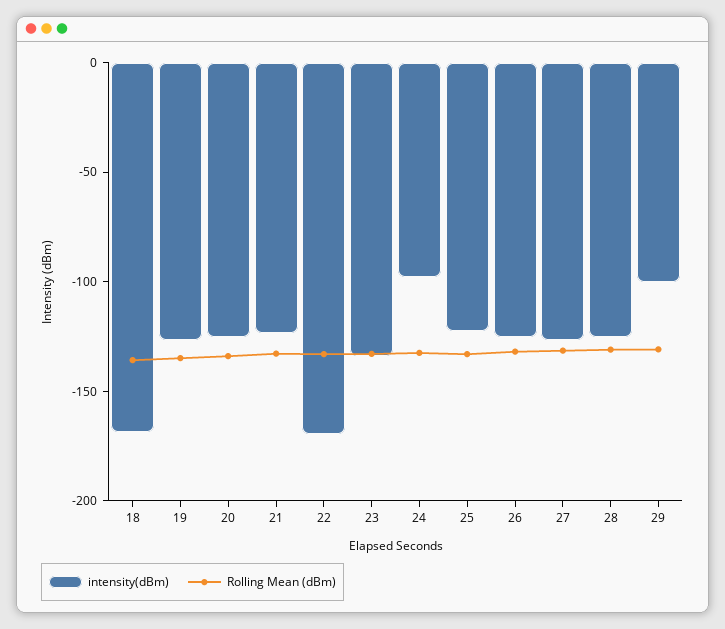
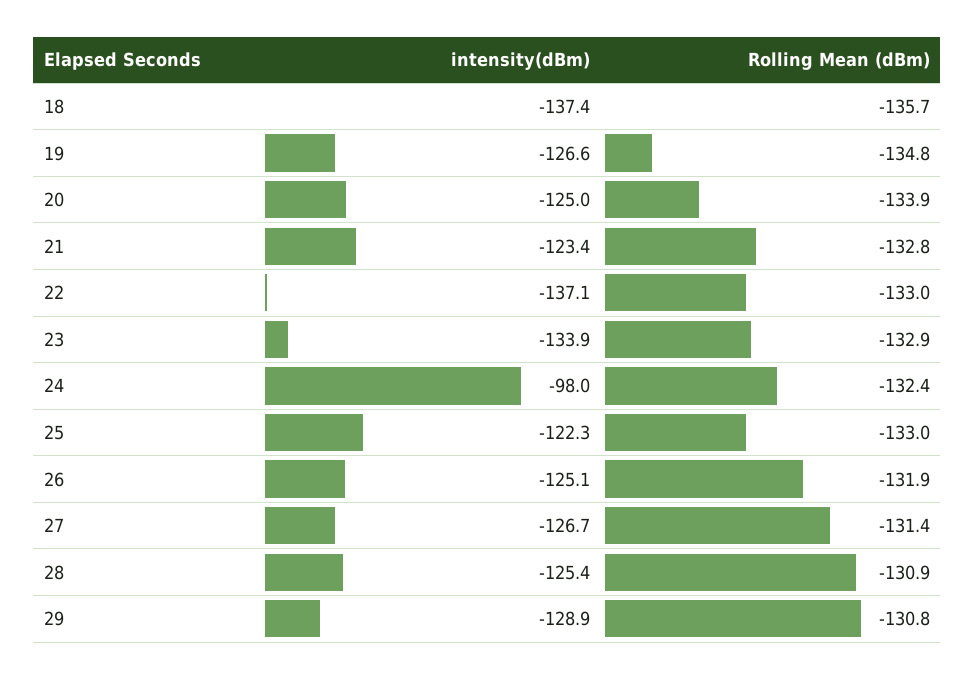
intensity(dBm), 18: -170 -> -137.4
intensity(dBm), 22: -170 -> -137.1
intensity(dBm), 29: -100 -> -128.9

